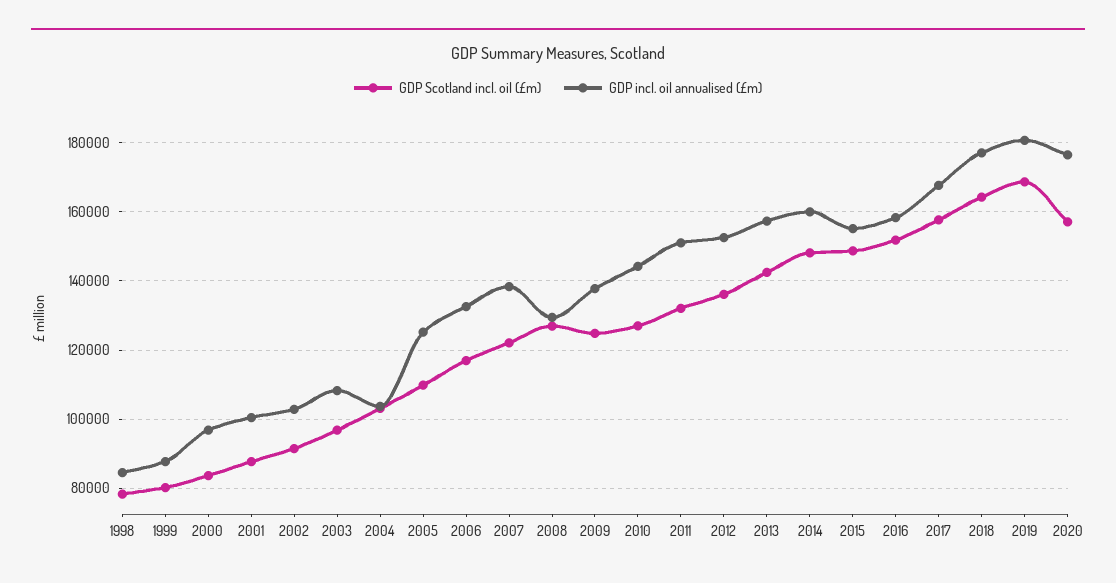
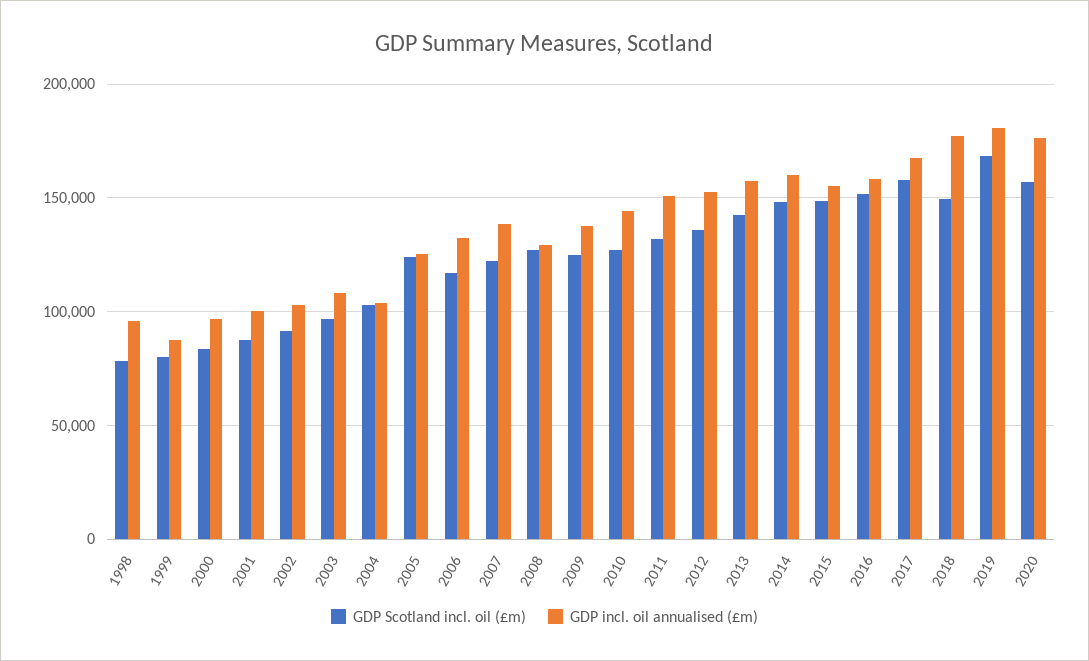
GDP incl. oil annualised (£m), 1998: 84000 -> 95000
GDP Scotland incl. oil (£m), 2005: 110000 -> 125000
GDP Scotland incl. oil (£m), 2018: 164000 -> 150000

